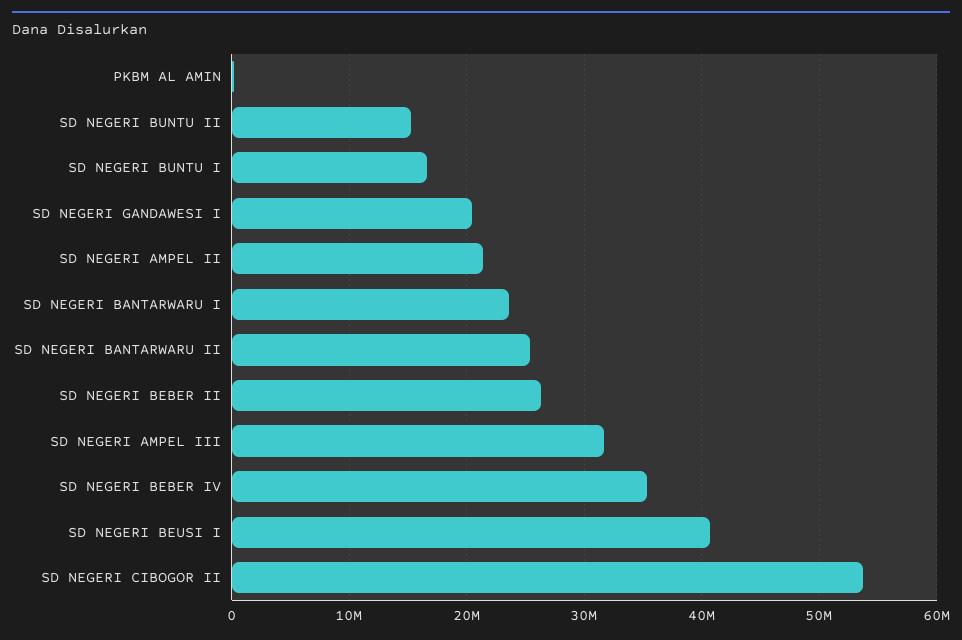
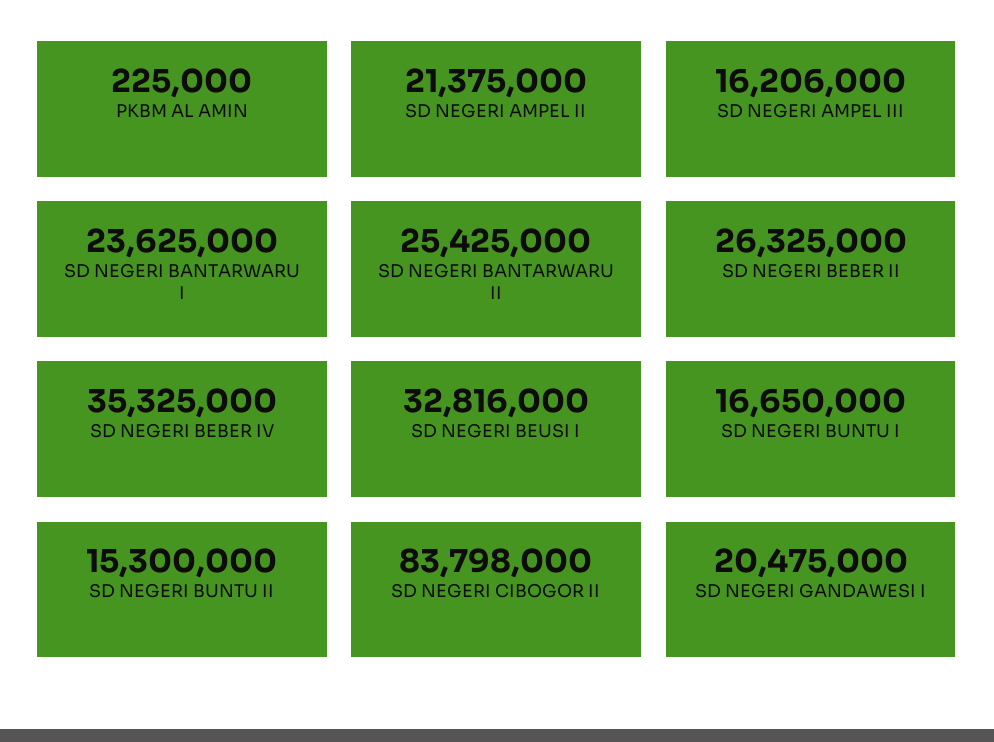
SD NEGERI AMPEL III: 32000000 -> 16206000
SD NEGERI BEUSI I: 41000000 -> 32816000
SD NEGERI CIBOGOR II: 54000000 -> 83798000

